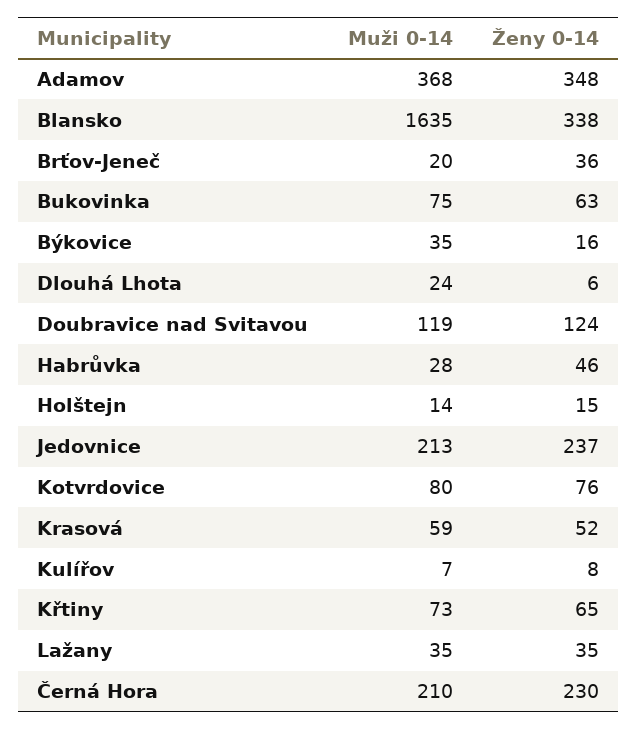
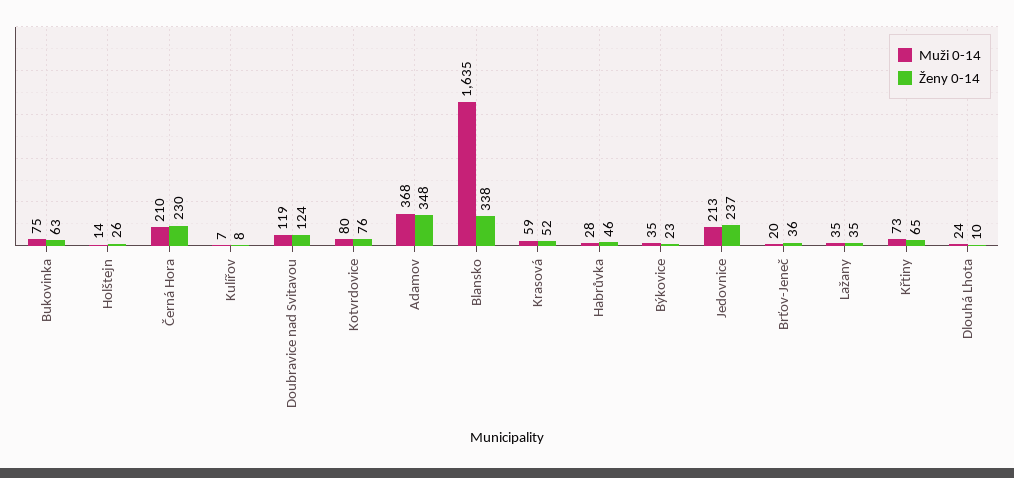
Ženy 0-14, Býkovice: 16 -> 23
Ženy 0-14, Dlouhá Lhota: 6 -> 10
Ženy 0-14, Holštejn: 15 -> 26

